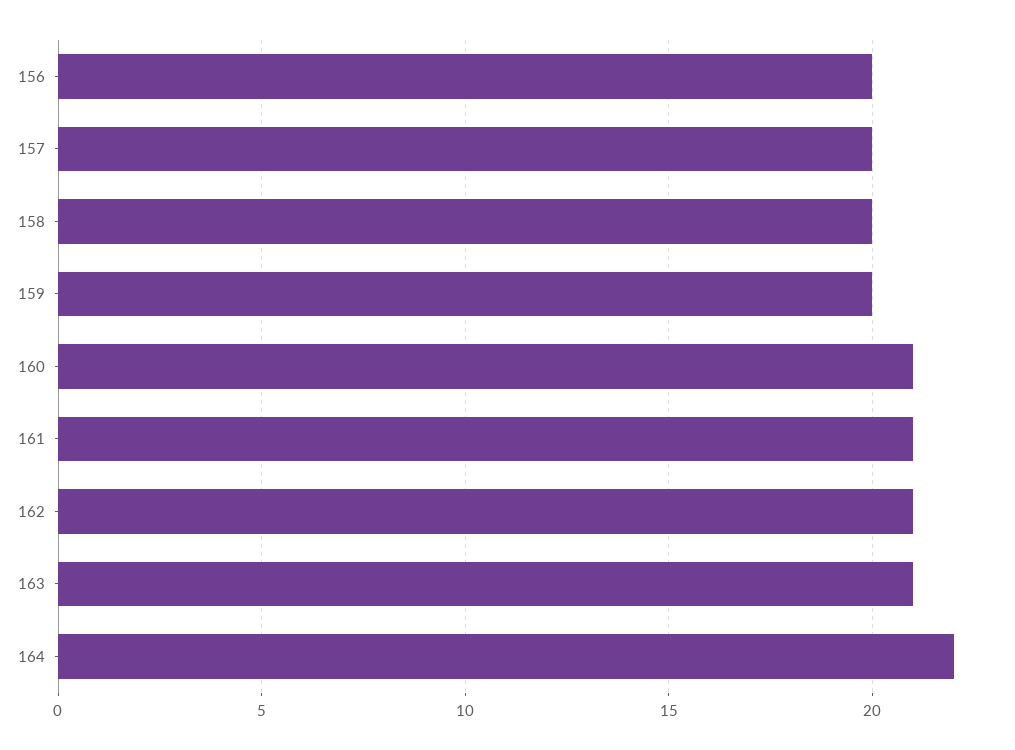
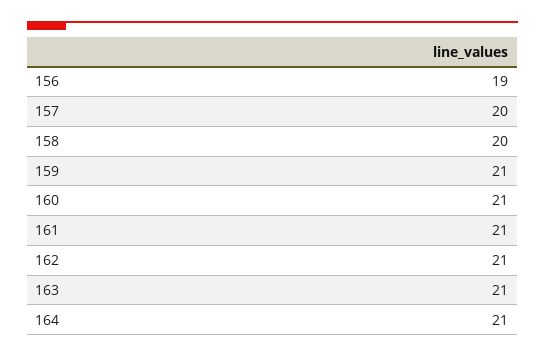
156: 20 -> 19
159: 20 -> 21
164: 22 -> 21

